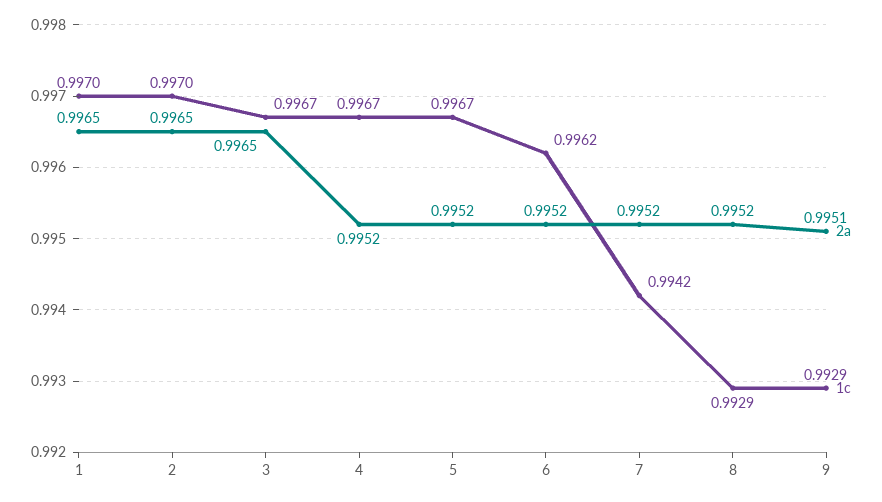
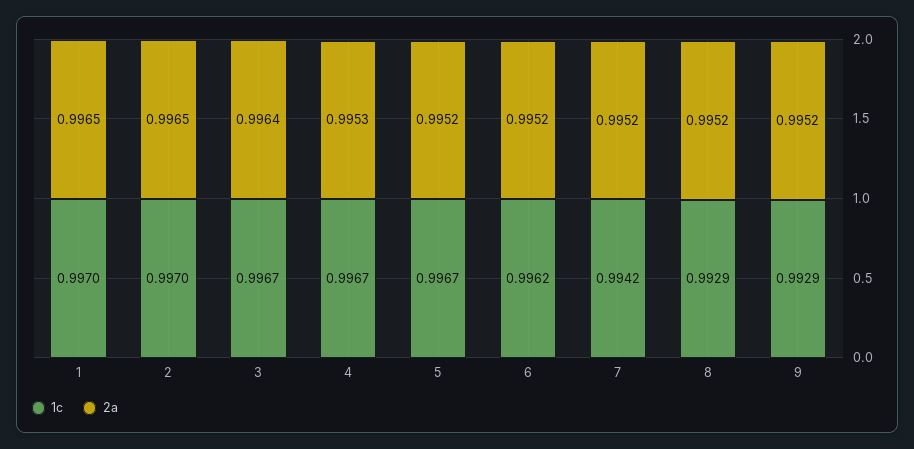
2a, 3: 0.9965 -> 0.9964
2a, 4: 0.9952 -> 0.9953
2a, 9: 0.9951 -> 0.9952

